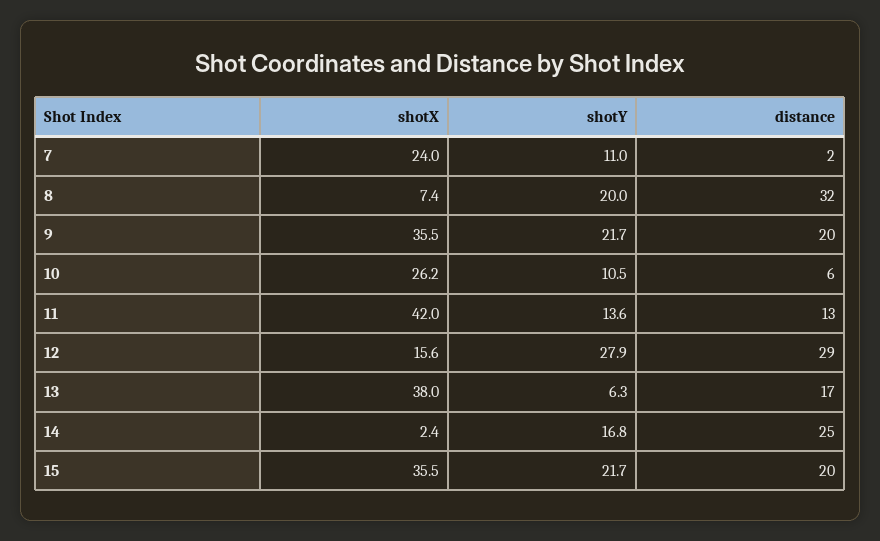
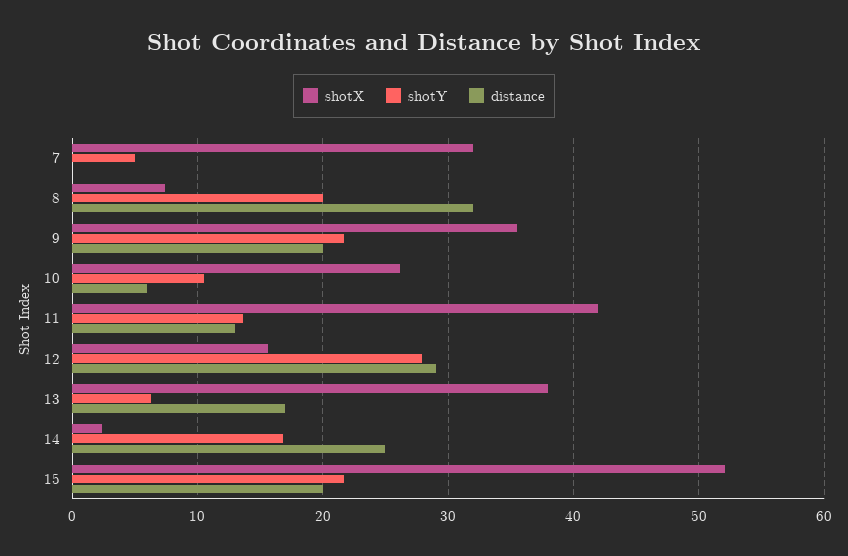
shotX, 7: 24 -> 32
shotY, 7: 11 -> 5
distance, 7: 2 -> 0
shotX, 15: 35.5 -> 52

